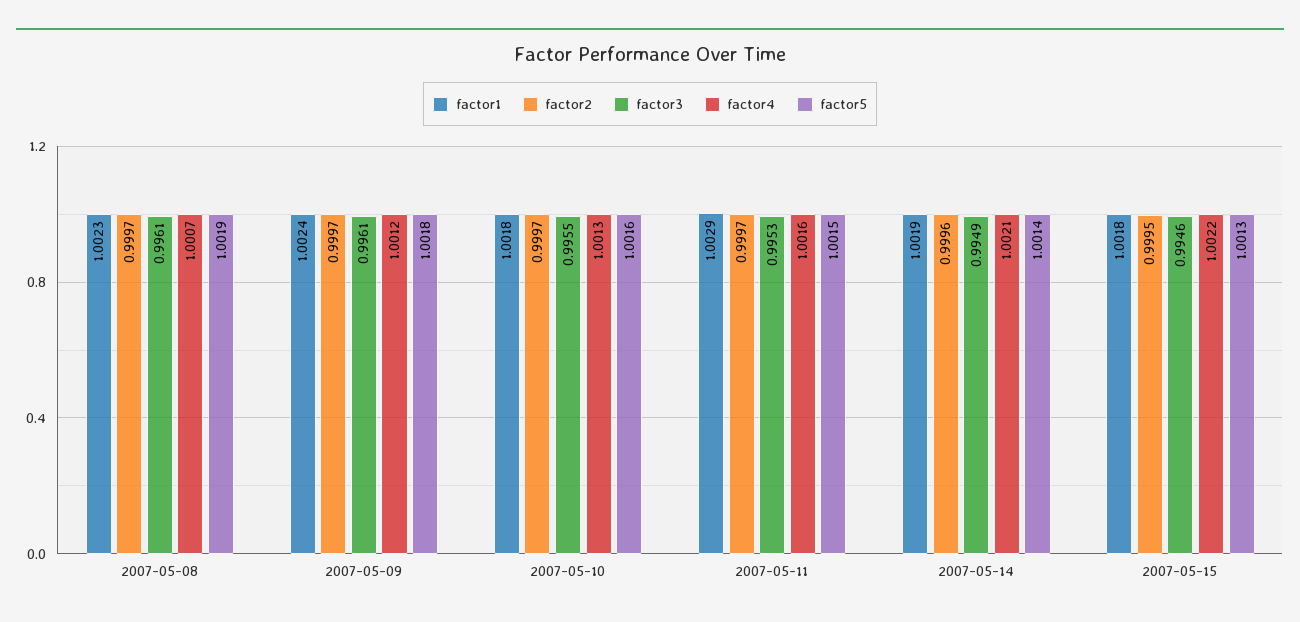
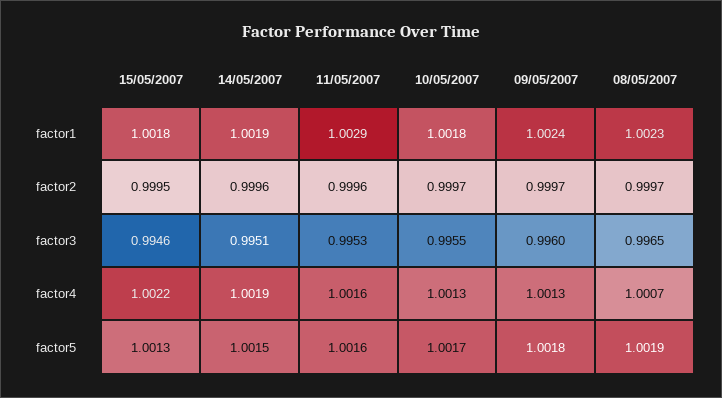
factor3, 2007-05-08: 0.9961 -> 0.9965
factor3, 2007-05-09: 0.9961 -> 0.996
factor4, 2007-05-09: 1.0012 -> 1.0013
factor5, 2007-05-10: 1.0016 -> 1.0017
factor2, 2007-05-11: 0.9997 -> 0.9996
factor5, 2007-05-11: 1.0015 -> 1.0016
factor3, 2007-05-14: 0.9949 -> 0.9951
factor4, 2007-05-14: 1.0021 -> 1.0019
factor5, 2007-05-14: 1.0014 -> 1.0015

